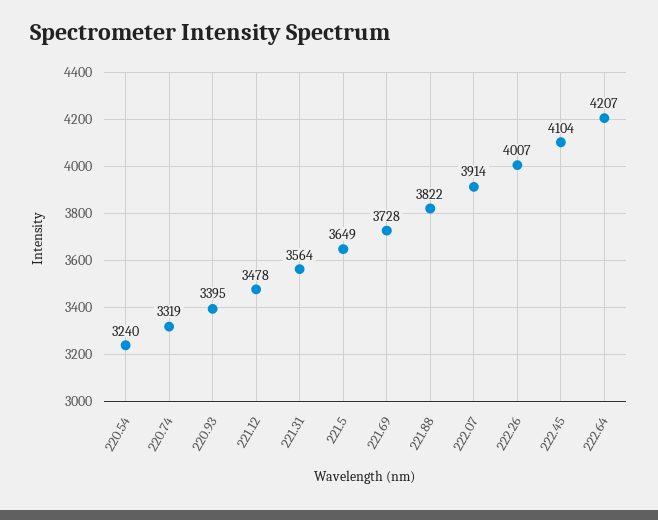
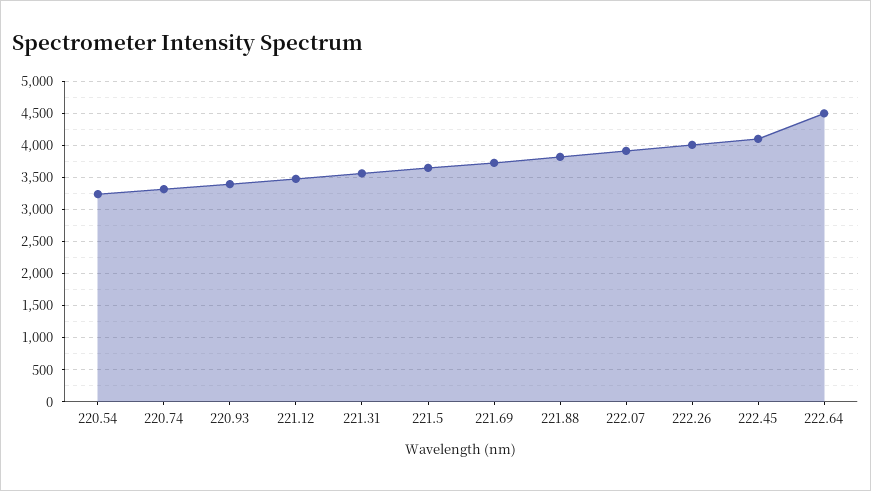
222.64: 4207 -> 4500

